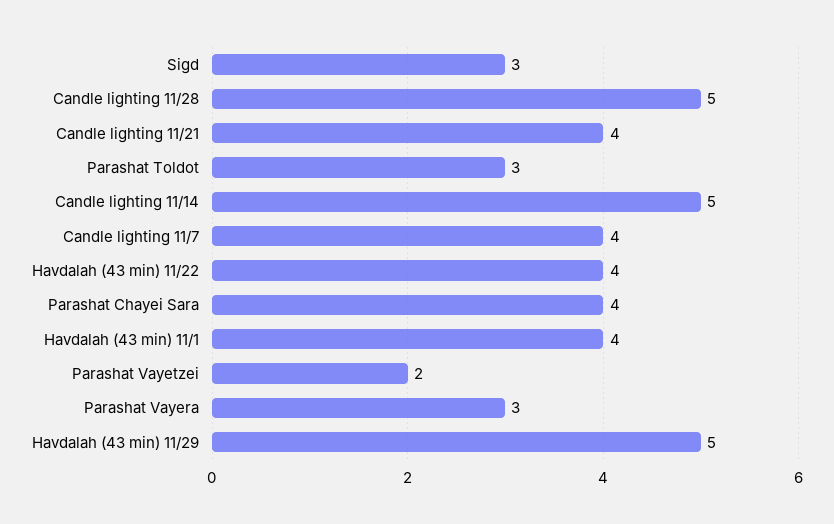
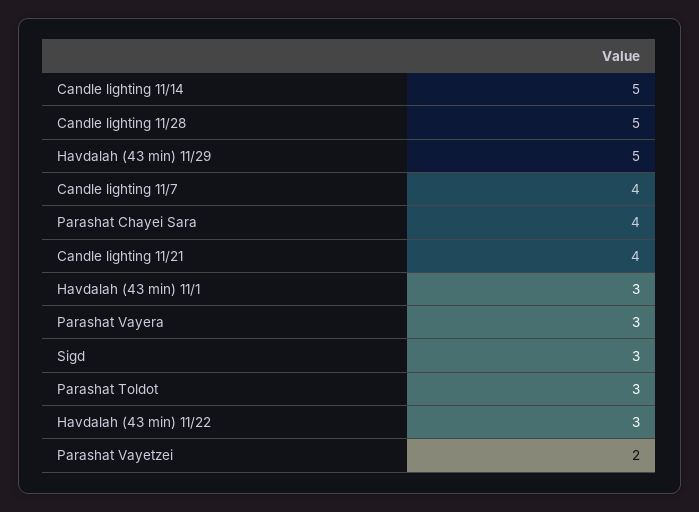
Havdalah (43 min) 11/22: 4 -> 3
Havdalah (43 min) 11/1: 4 -> 3

